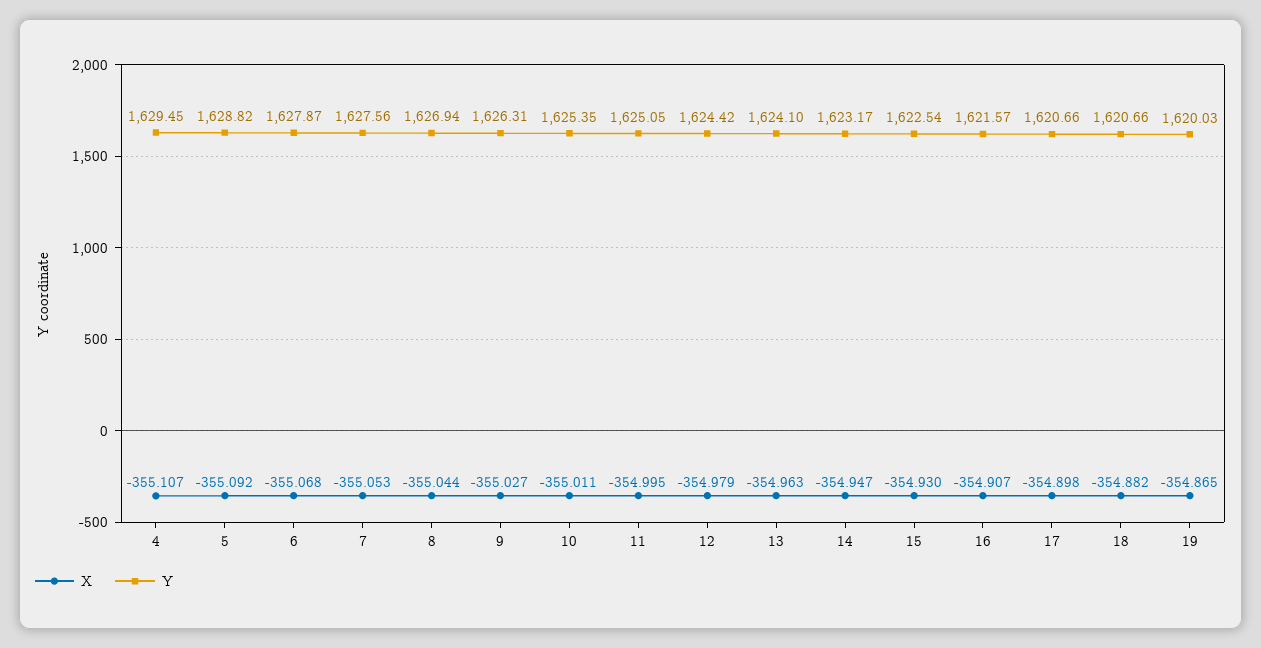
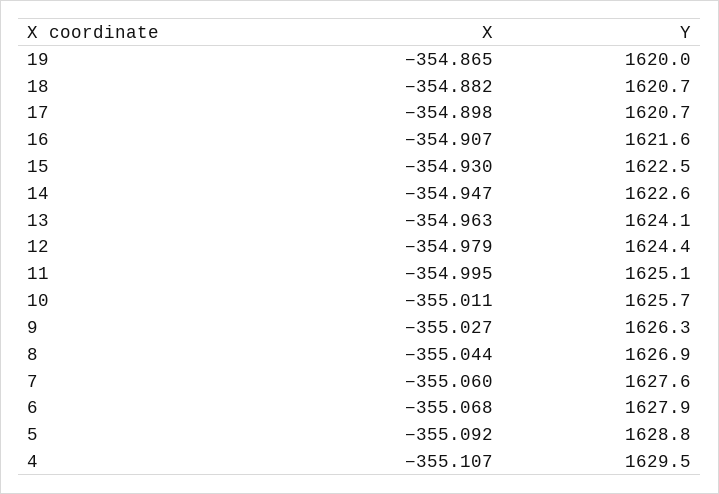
X, 7: -355.053 -> -355.06
Y, 10: 1625.35 -> 1625.7
Y, 14: 1623.17 -> 1622.6

